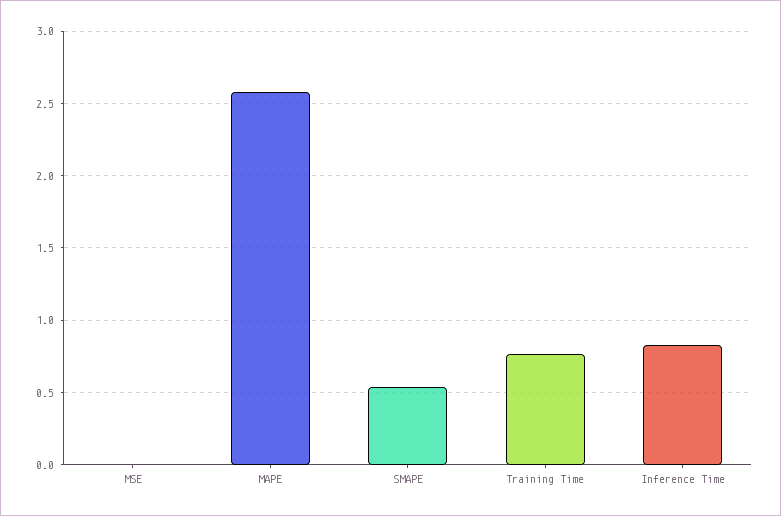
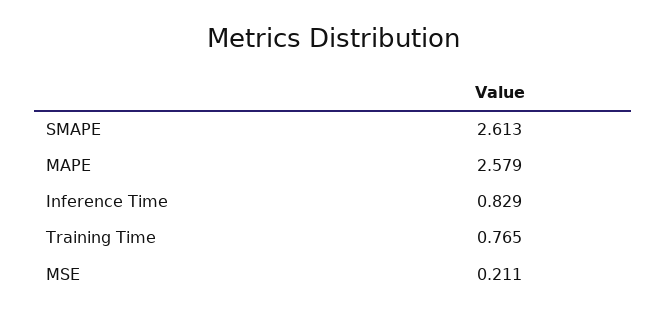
MSE: 0 -> 0.211
SMAPE: 0.55 -> 2.613

